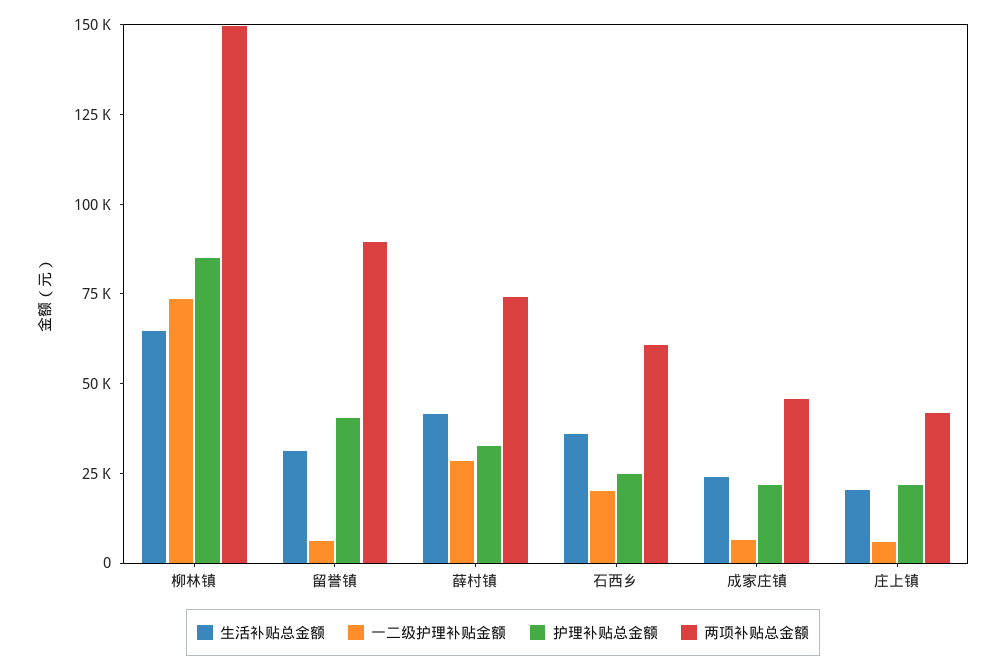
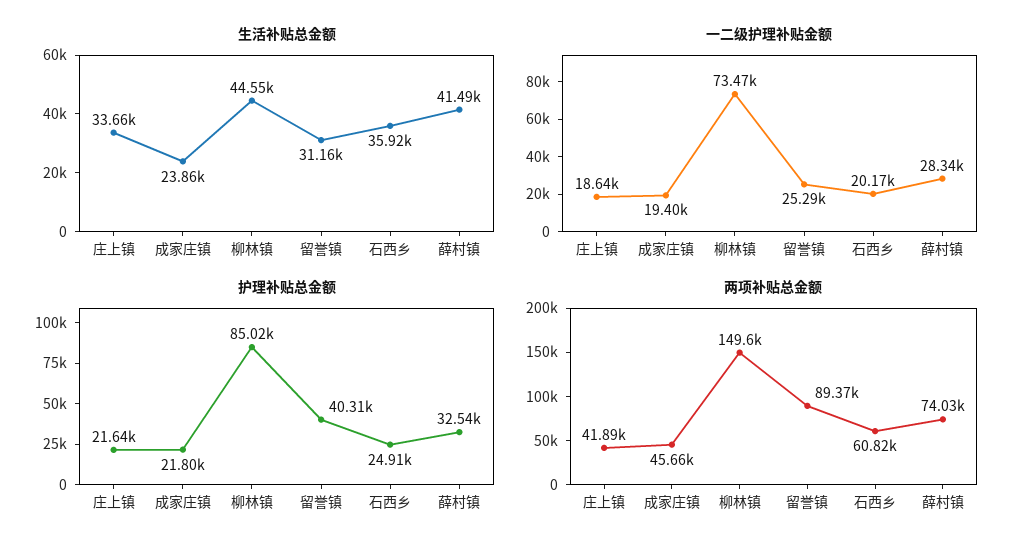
生活补贴总金额, 柳林镇: 65000 -> 44550
一二级护理补贴金额, 留誉镇: 5000 -> 25290
一二级护理补贴金额, 成家庄镇: 5000 -> 19400
生活补贴总金额, 庄上镇: 20000 -> 33660
一二级护理补贴金额, 庄上镇: 5000 -> 18640

